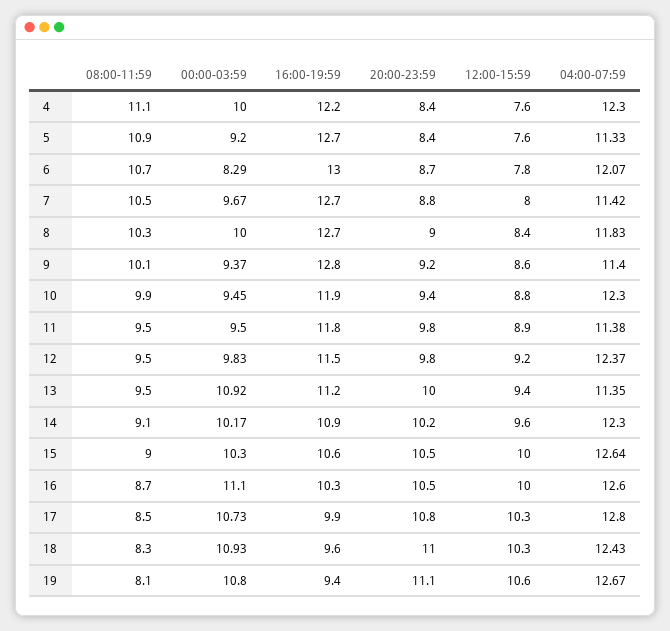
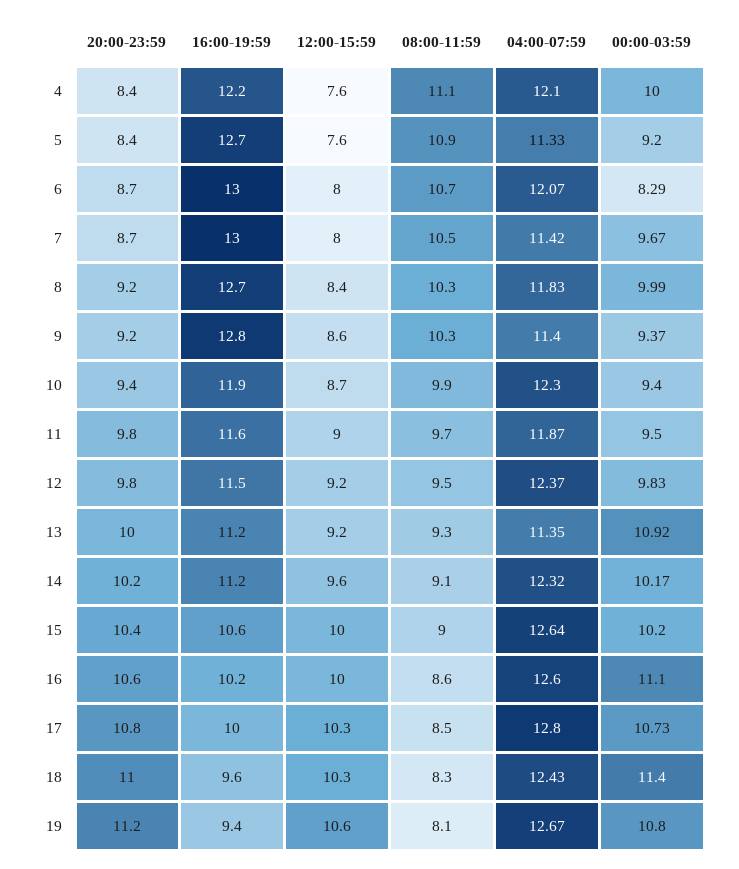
04:00-07:59, 4: 12.3 -> 12.1
12:00-15:59, 6: 7.8 -> 8
16:00-19:59, 7: 12.7 -> 13
20:00-23:59, 7: 8.8 -> 8.7
00:00-03:59, 8: 10 -> 9.99
20:00-23:59, 8: 9 -> 9.2
08:00-11:59, 9: 10.1 -> 10.3
00:00-03:59, 10: 9.45 -> 9.4
12:00-15:59, 10: 8.8 -> 8.7
08:00-11:59, 11: 9.5 -> 9.7
16:00-19:59, 11: 11.8 -> 11.6
12:00-15:59, 11: 8.9 -> 9
04:00-07:59, 11: 11.38 -> 11.87
08:00-11:59, 13: 9.5 -> 9.3
12:00-15:59, 13: 9.4 -> 9.2
16:00-19:59, 14: 10.9 -> 11.2
04:00-07:59, 14: 12.3 -> 12.32
00:00-03:59, 15: 10.3 -> 10.2
20:00-23:59, 15: 10.5 -> 10.4
08:00-11:59, 16: 8.7 -> 8.6
16:00-19:59, 16: 10.3 -> 10.2
20:00-23:59, 16: 10.5 -> 10.6
16:00-19:59, 17: 9.9 -> 10
00:00-03:59, 18: 10.93 -> 11.4
20:00-23:59, 19: 11.1 -> 11.2

